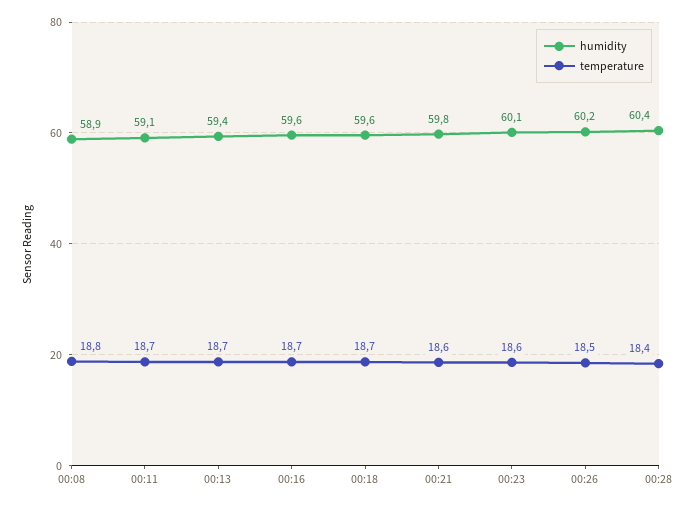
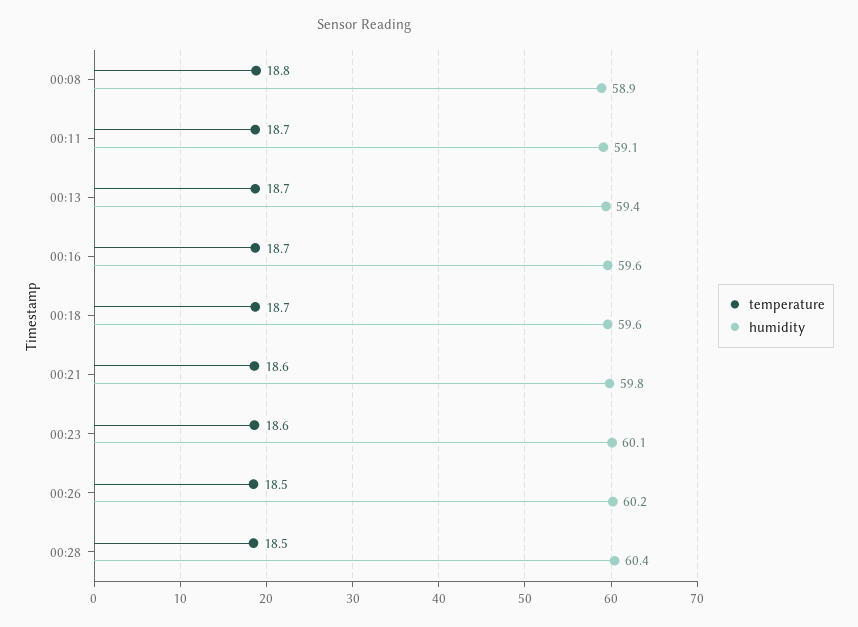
temperature, 00:28: 18.4 -> 18.5

